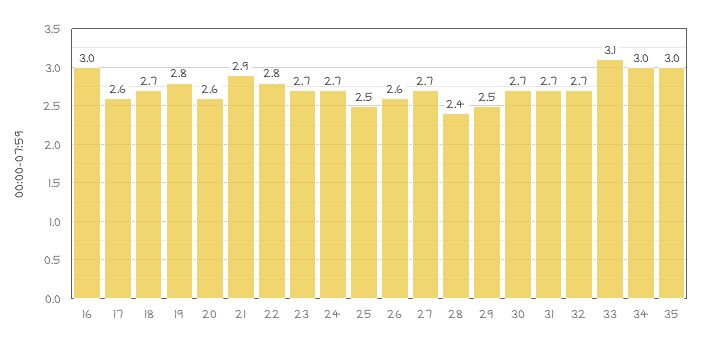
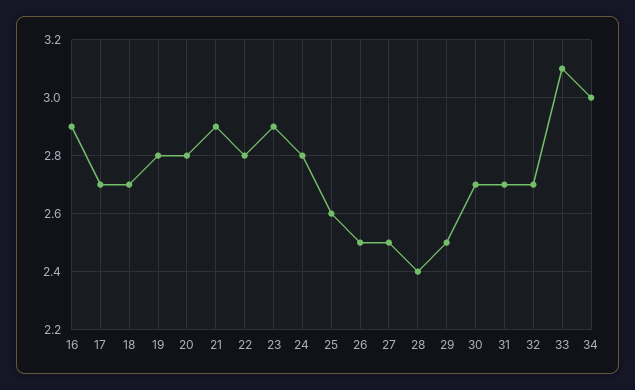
16: 3 -> 2.9
17: 2.6 -> 2.7
20: 2.6 -> 2.8
23: 2.7 -> 2.9
24: 2.7 -> 2.8
25: 2.5 -> 2.6
26: 2.6 -> 2.5
27: 2.7 -> 2.5
35: 3 -> none

